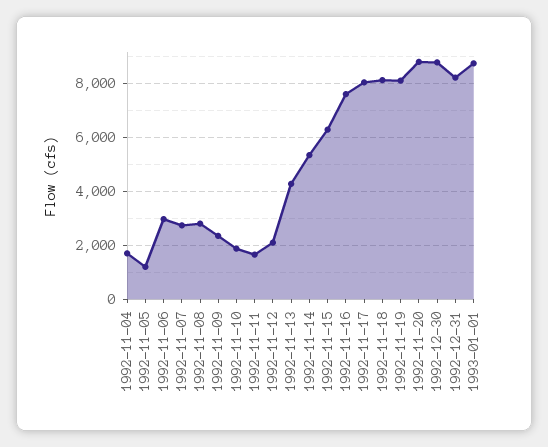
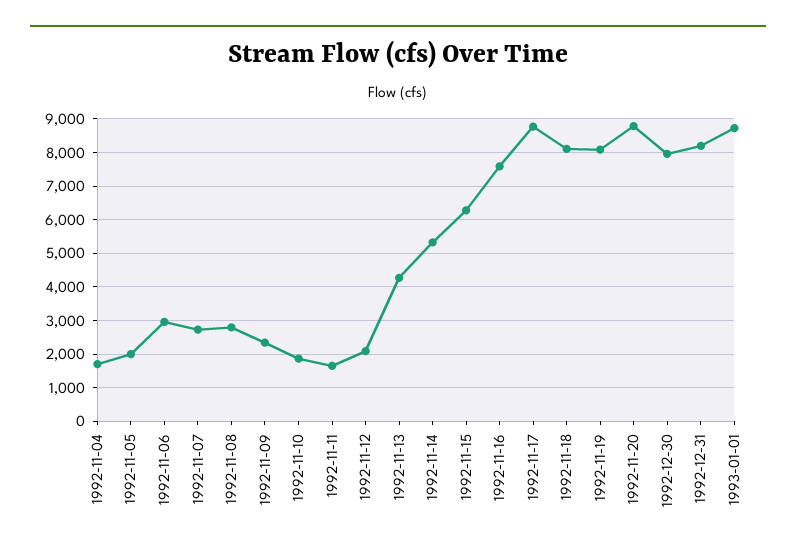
1992-11-05: 1250 -> 2000
1992-11-17: 8000 -> 8800
1992-12-30: 8750 -> 8000

